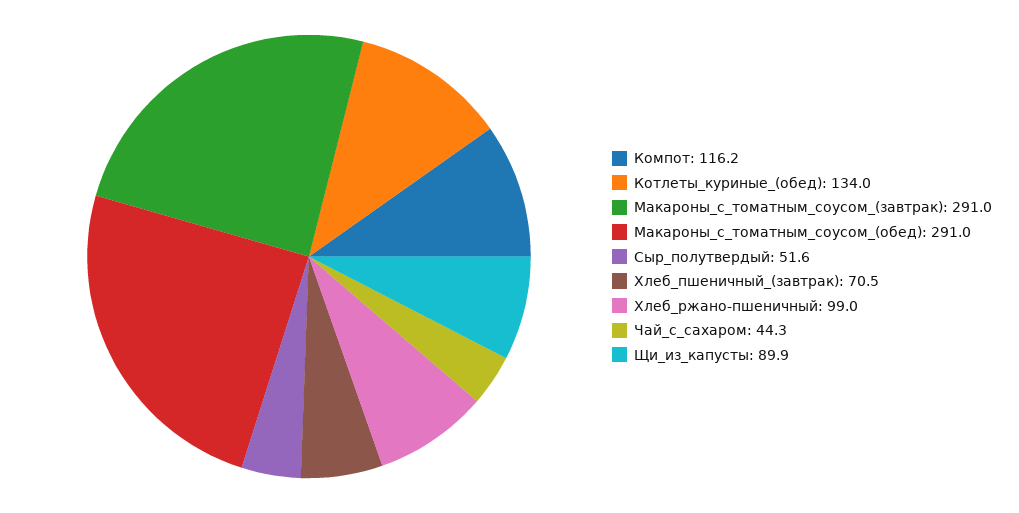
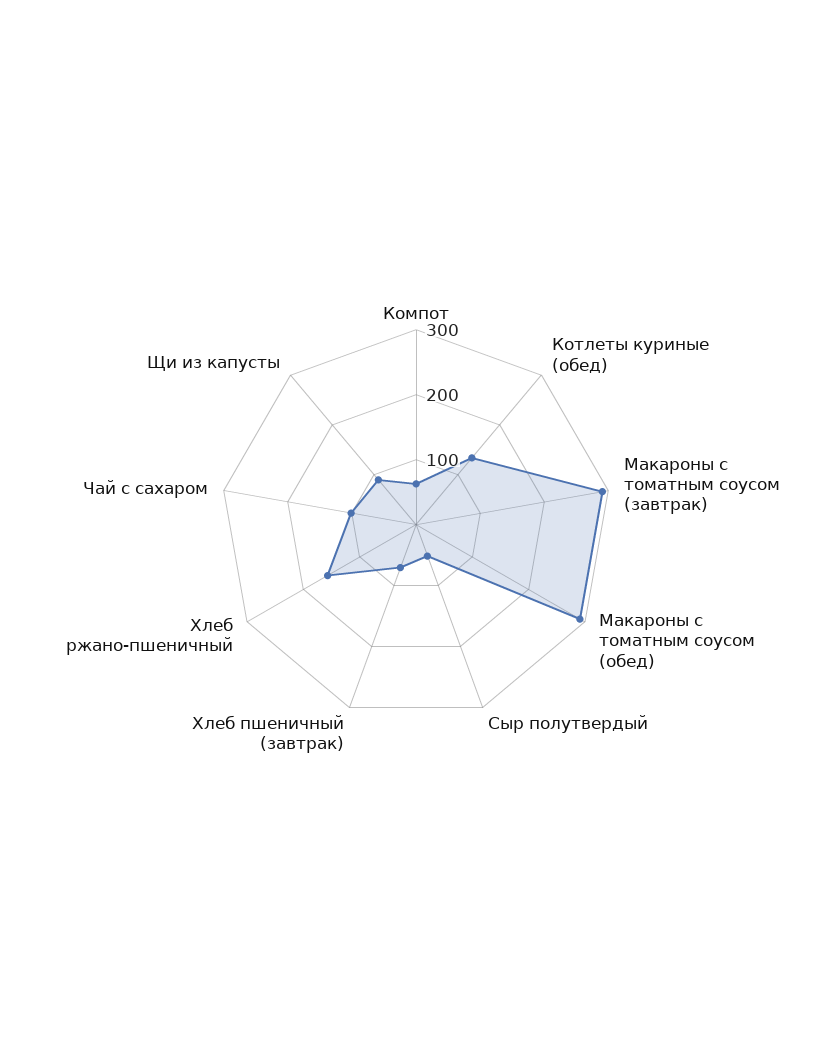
Компот: 116.2 -> 60
Хлеб_ржано-пшеничный: 99 -> 160
Чай_с_сахаром: 44.3 -> 100

